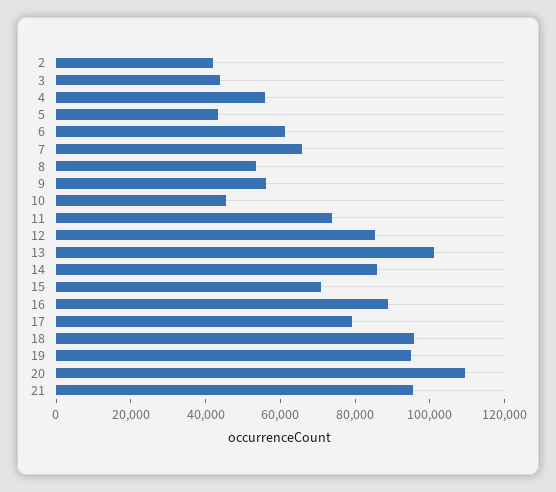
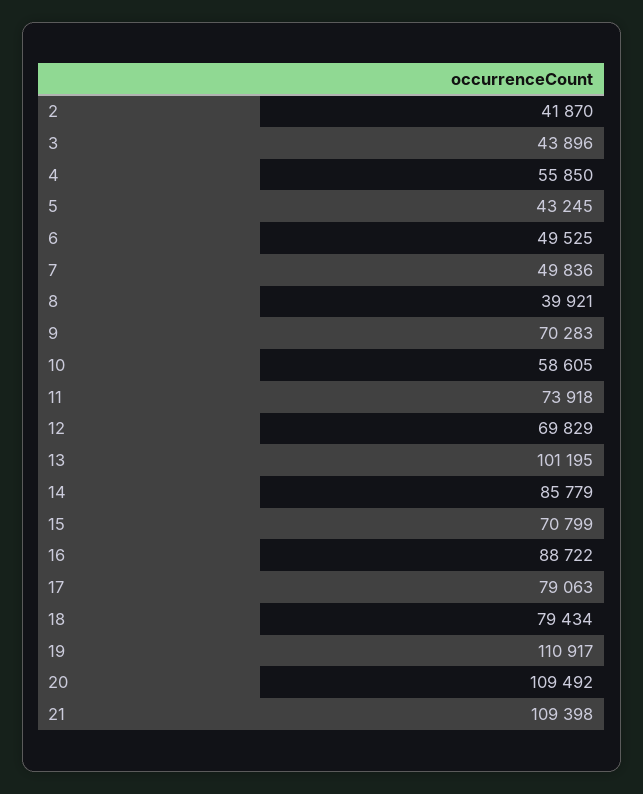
6: 60000 -> 49525
7: 65000 -> 49836
8: 55000 -> 39921
9: 55000 -> 70283
10: 45000 -> 58605
12: 85000 -> 69829
18: 95000 -> 79434
19: 95000 -> 110917
21: 95000 -> 109398

